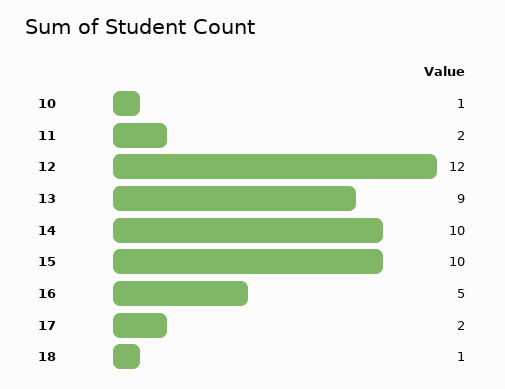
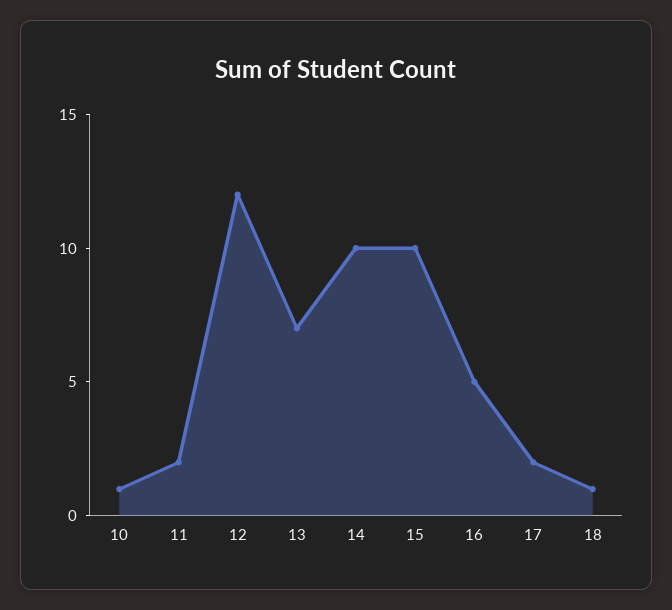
13: 9 -> 7

